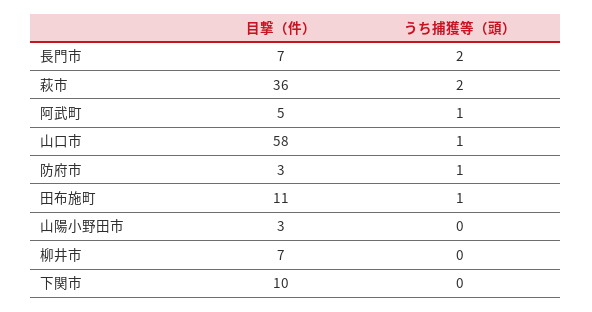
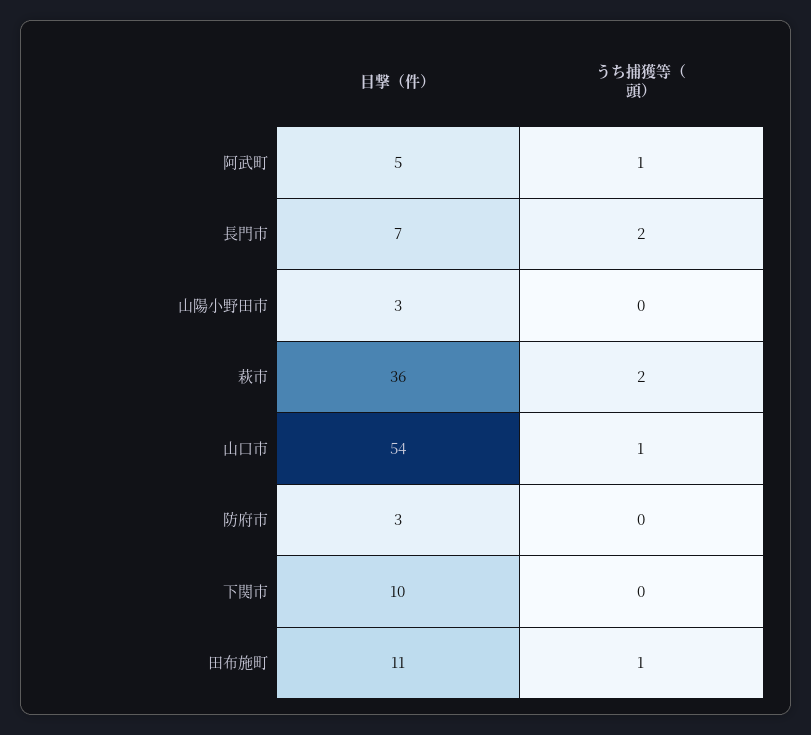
目撃（件）, 山口市: 58 -> 54
うち捕獲等（頭）, 防府市: 1 -> 0
目撃（件）, 柳井市: 7 -> none
うち捕獲等（頭）, 柳井市: 0 -> none

